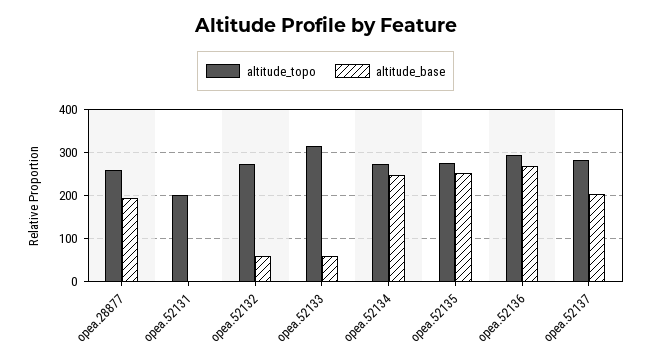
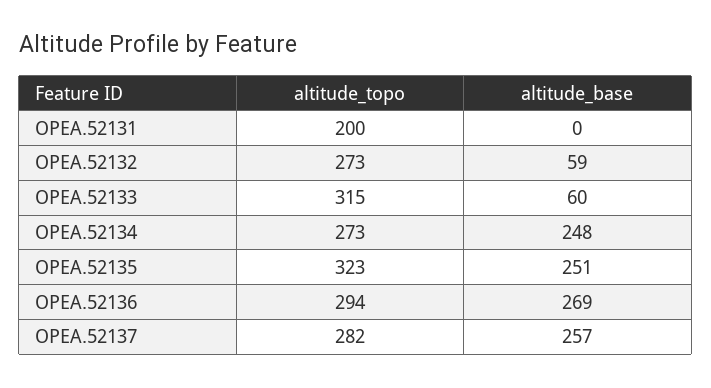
altitude_topo, opea.28877: 260 -> none
altitude_base, opea.28877: 200 -> none
altitude_topo, opea.52135: 280 -> 323
altitude_base, opea.52137: 200 -> 257

